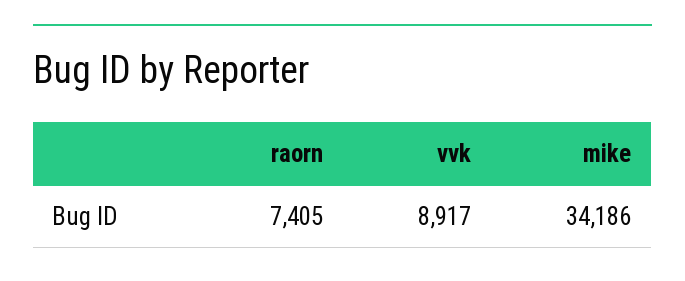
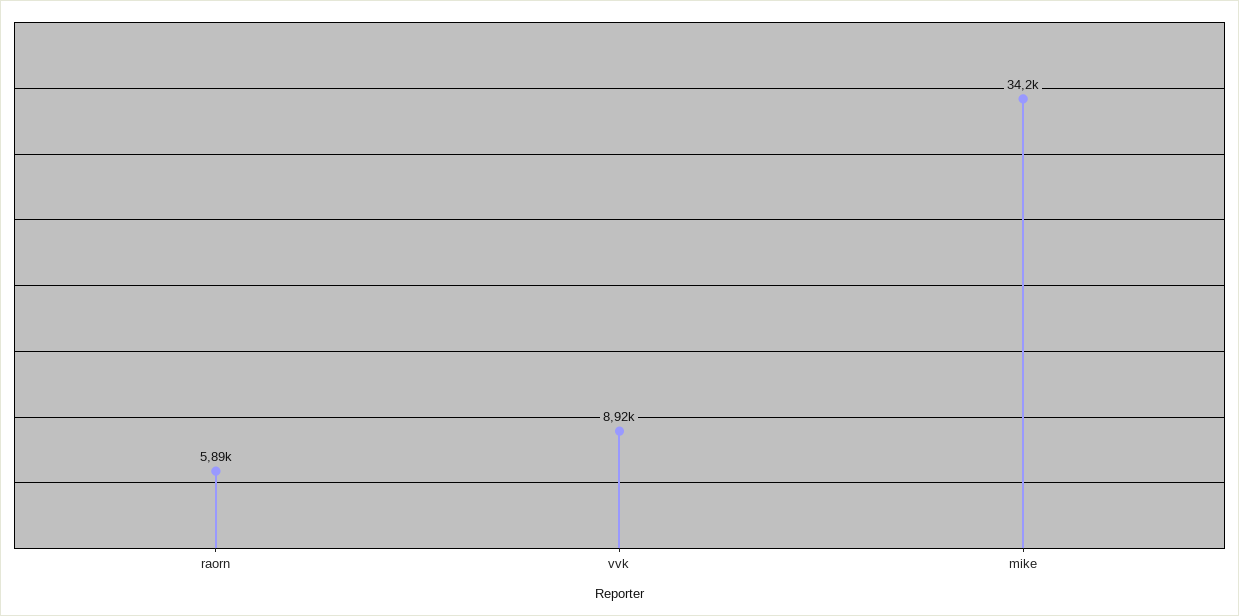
raorn: 7405 -> 5890

